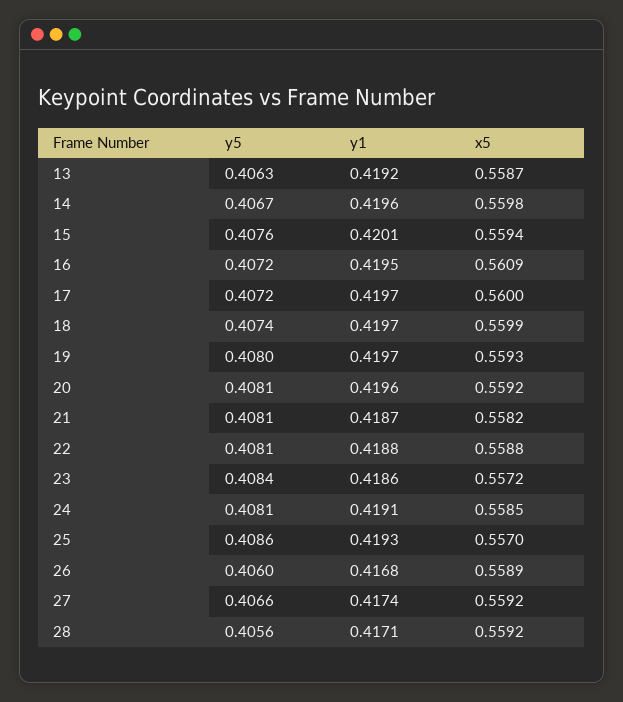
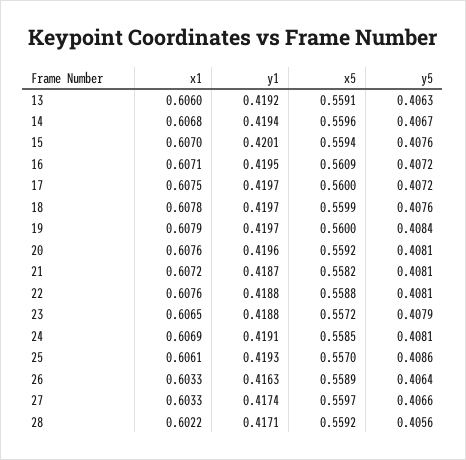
x5, 13: 0.5587 -> 0.5591
y1, 14: 0.4196 -> 0.4194
x5, 14: 0.5598 -> 0.5596
y5, 18: 0.4074 -> 0.4076
y5, 19: 0.408 -> 0.4084
x5, 19: 0.5593 -> 0.56
y5, 23: 0.4084 -> 0.4079
y1, 23: 0.4186 -> 0.4188
y5, 26: 0.406 -> 0.4064
y1, 26: 0.4168 -> 0.4163
x5, 27: 0.5592 -> 0.5597
x1, 13: none -> 0.606
x1, 14: none -> 0.6068
x1, 15: none -> 0.607
x1, 16: none -> 0.6071
x1, 17: none -> 0.6075
x1, 18: none -> 0.6078
x1, 19: none -> 0.6079
x1, 20: none -> 0.6076
x1, 21: none -> 0.6072
x1, 22: none -> 0.6076
x1, 23: none -> 0.6065
x1, 24: none -> 0.6069
x1, 25: none -> 0.6061
x1, 26: none -> 0.6033
x1, 27: none -> 0.6033
x1, 28: none -> 0.6022

